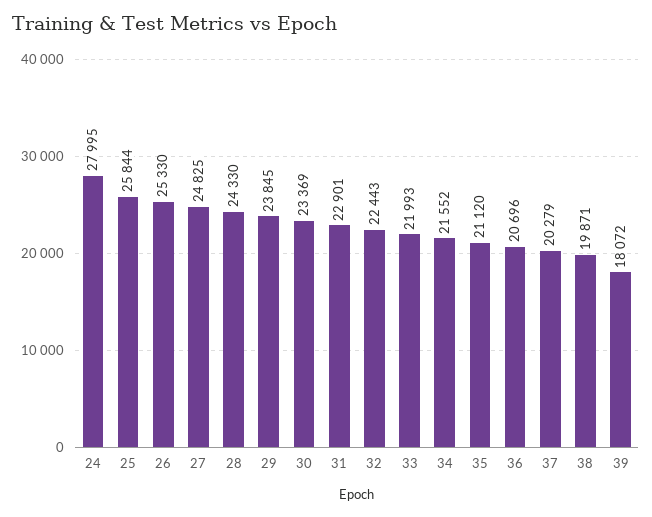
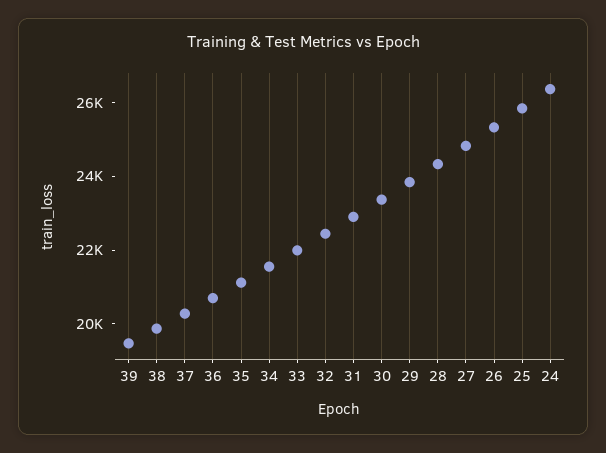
24: 27995 -> 26500
39: 18072 -> 19500

